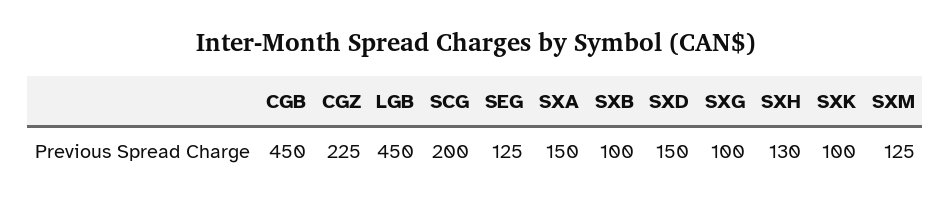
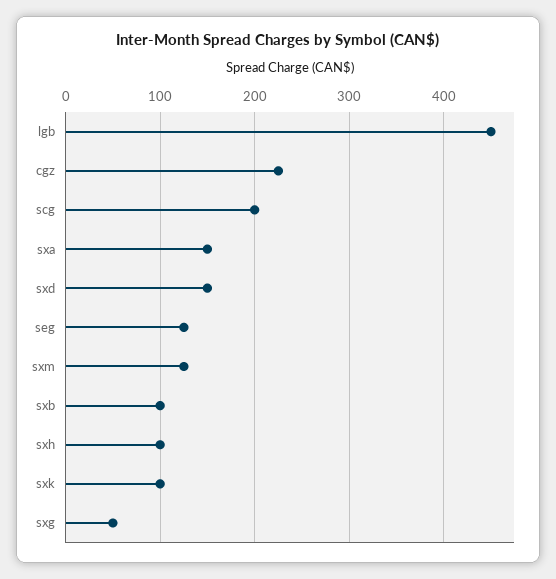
CGB: 450 -> none
SXG: 100 -> 50
SXH: 130 -> 100

